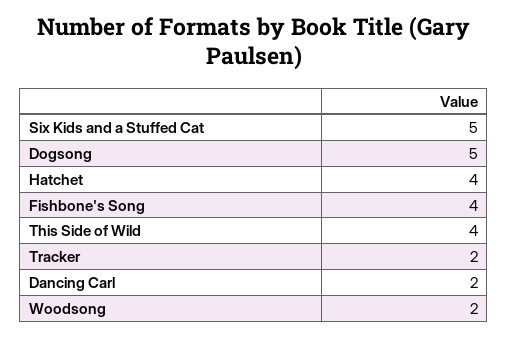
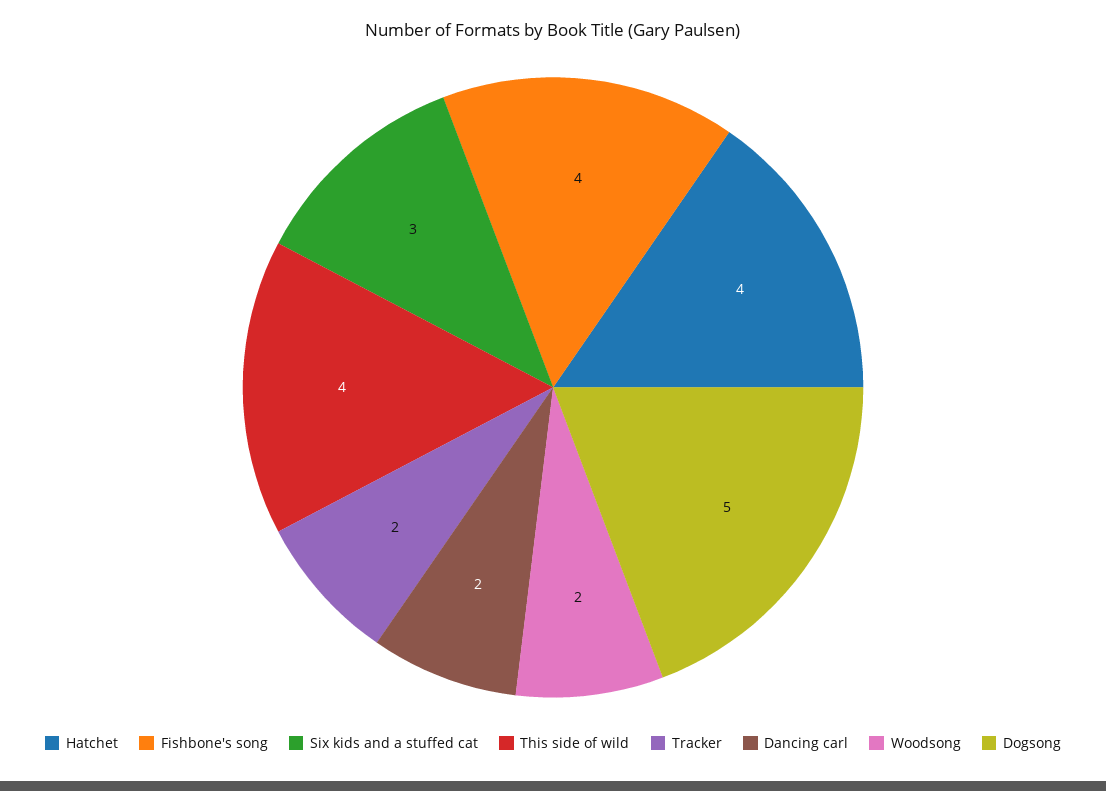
Six Kids and a Stuffed Cat: 5 -> 3

